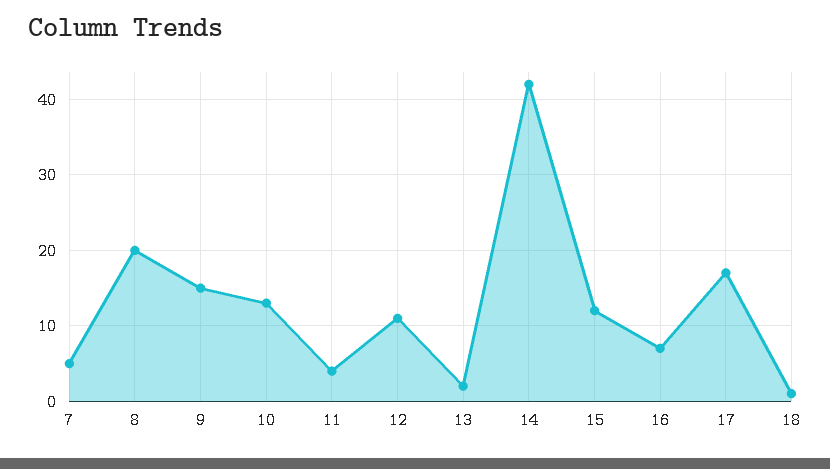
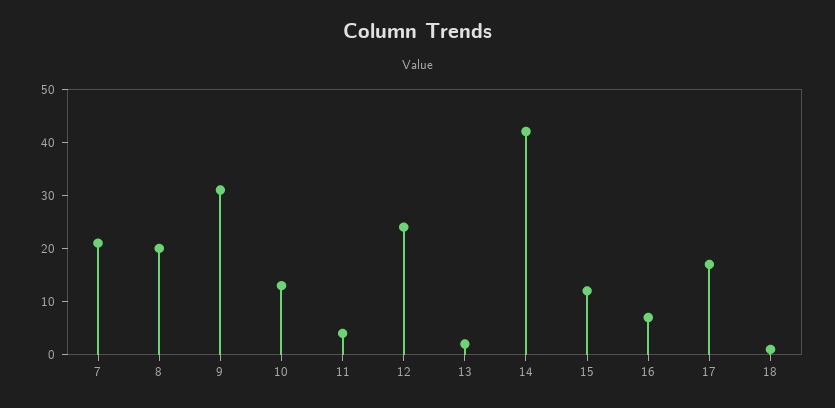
7: 5 -> 20
9: 15 -> 30
12: 11 -> 25

